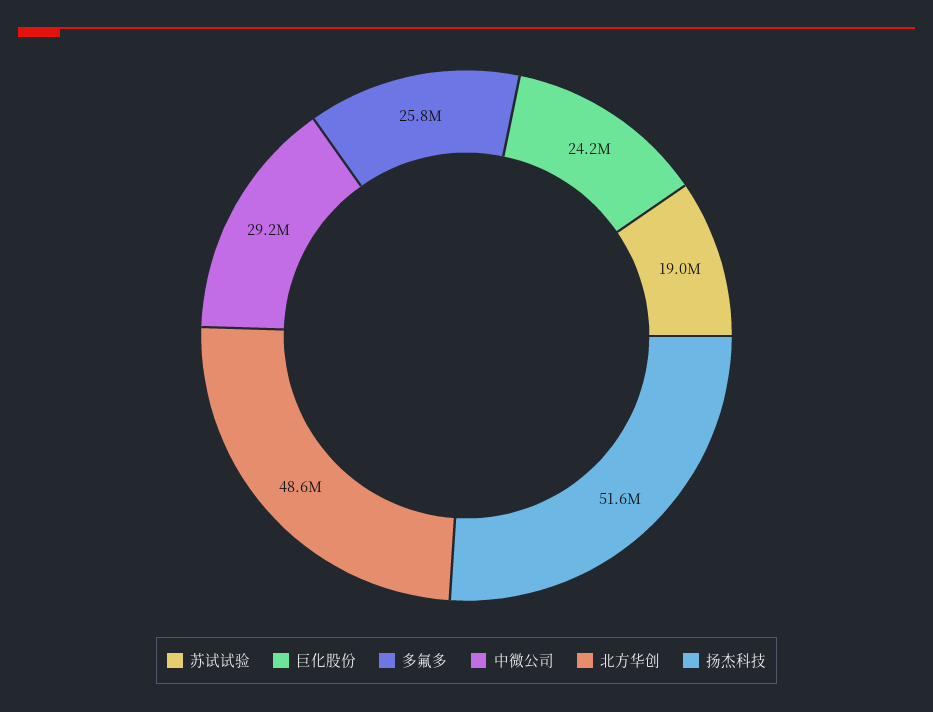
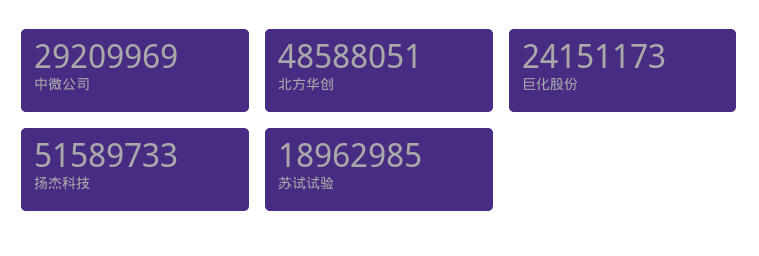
多氟多: 25800000 -> none

